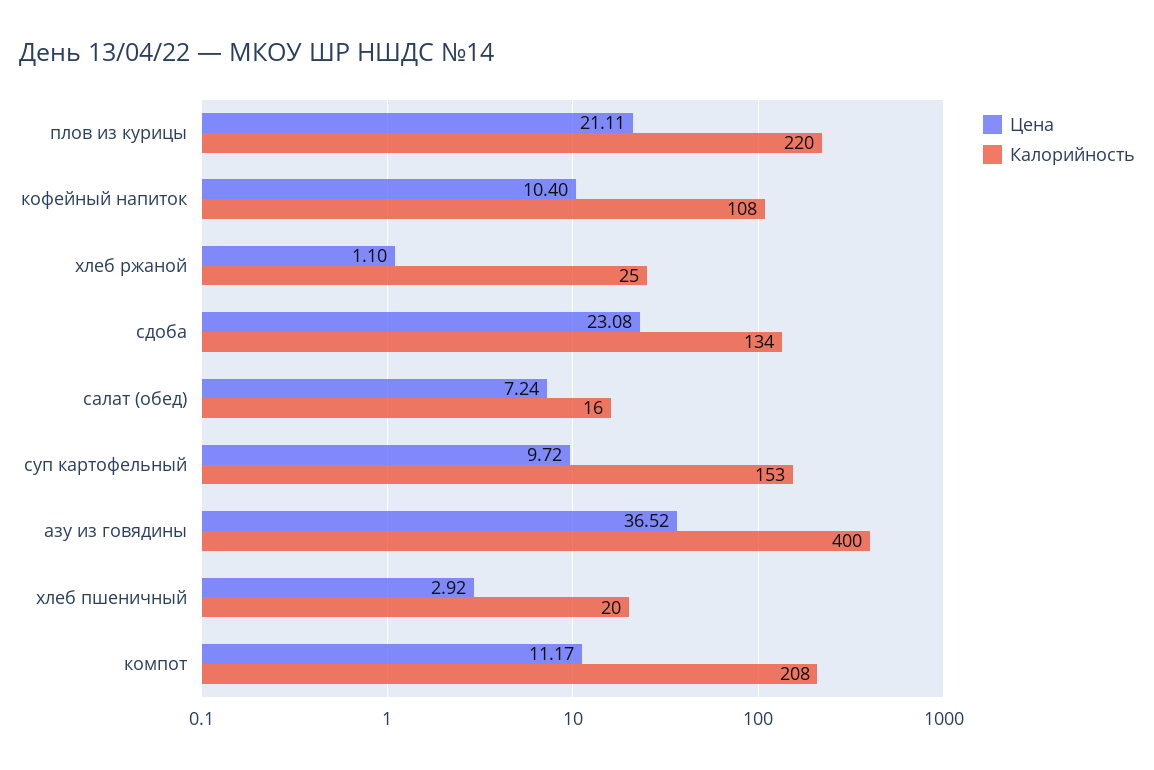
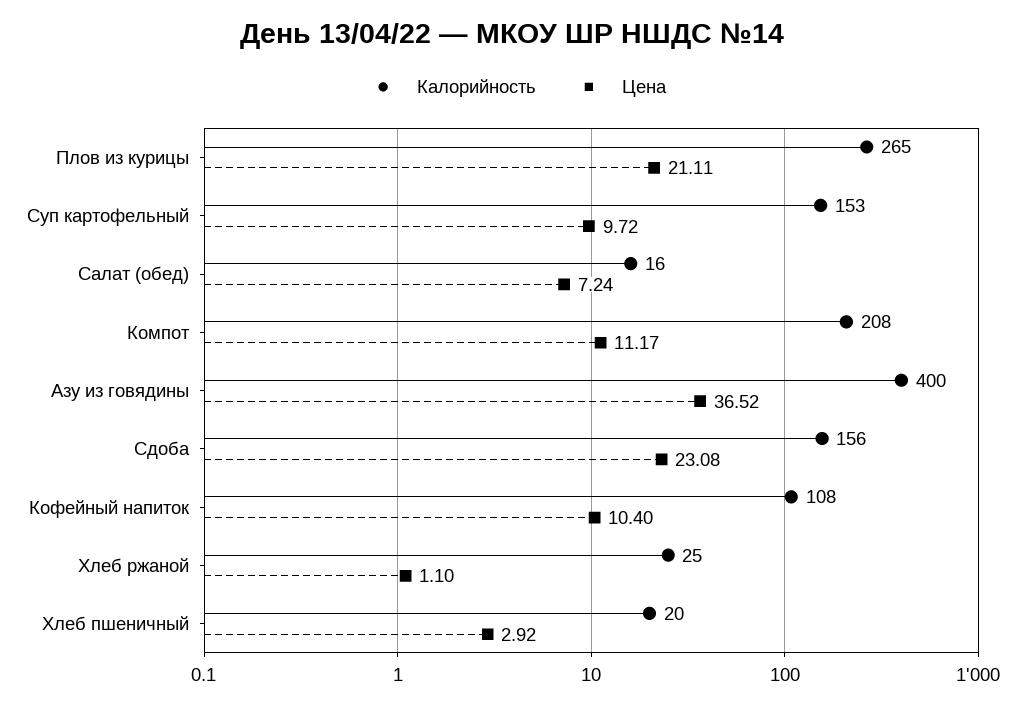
Калорийность, плов из курицы: 220 -> 265
Калорийность, сдоба: 134 -> 156

